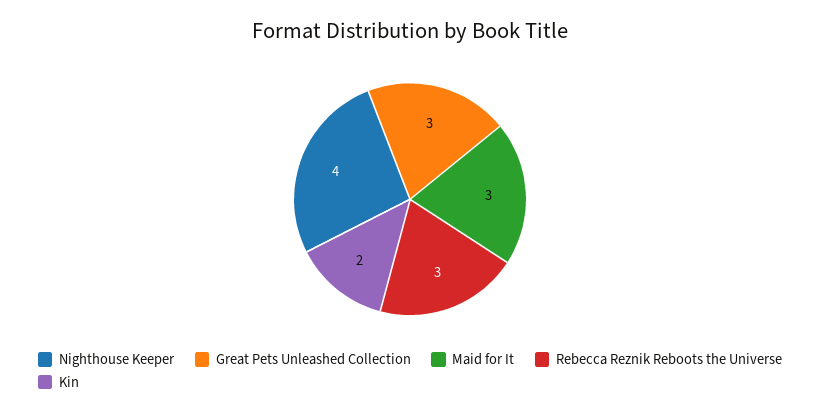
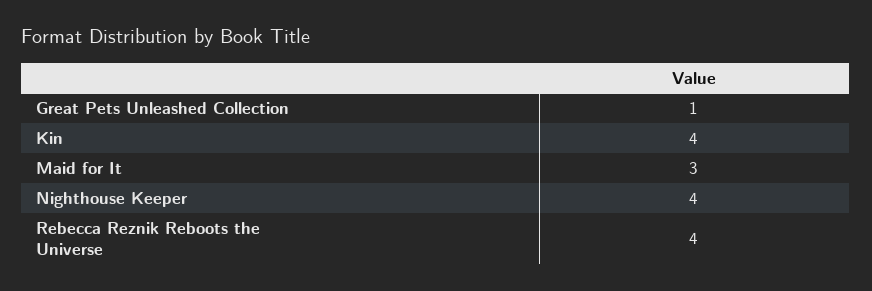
Great Pets Unleashed Collection: 3 -> 1
Rebecca Reznik Reboots the Universe: 3 -> 4
Kin: 2 -> 4

